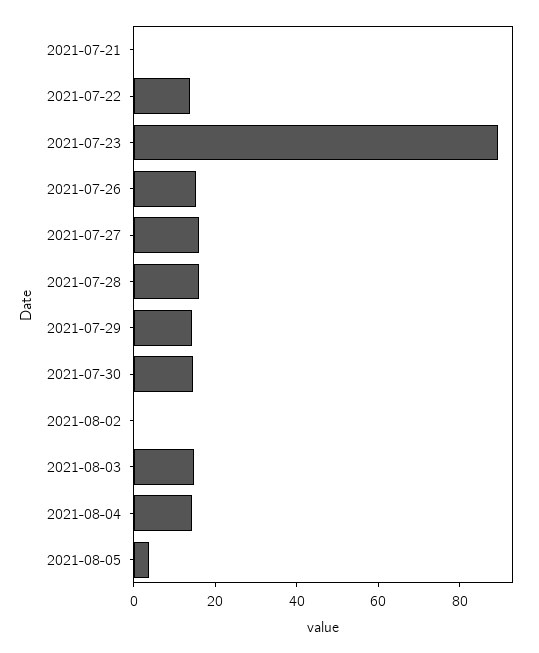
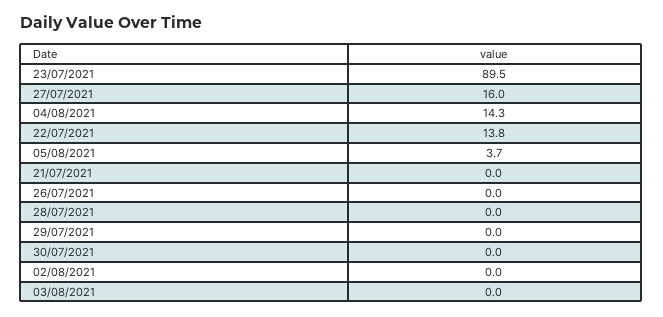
2021-07-26: 15 -> 0
2021-07-28: 15 -> 0
2021-07-29: 15 -> 0
2021-07-30: 15 -> 0
2021-08-03: 15 -> 0

